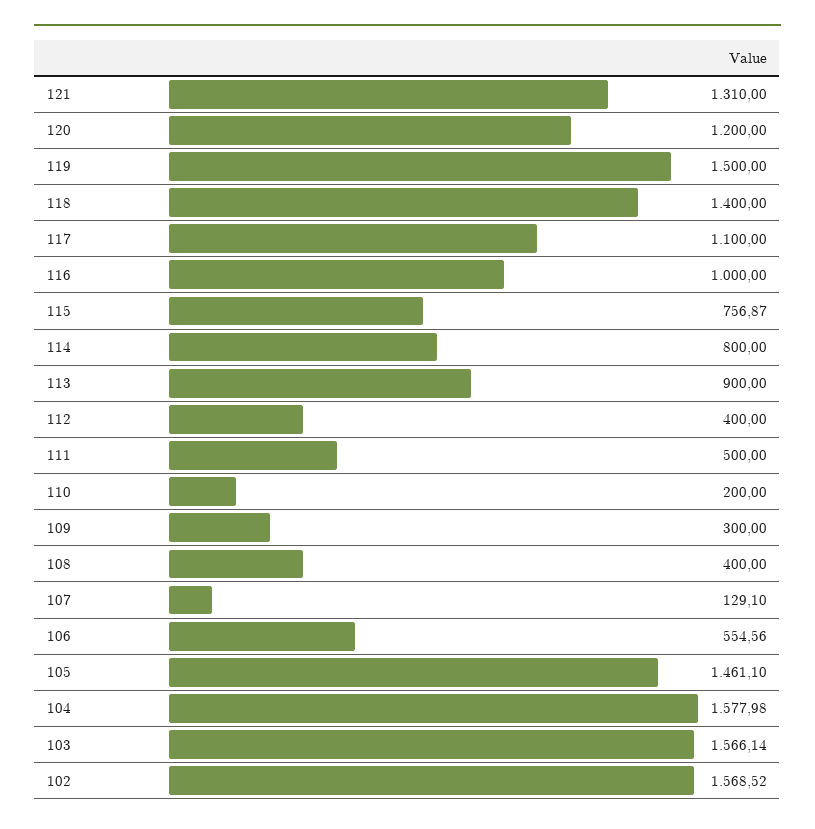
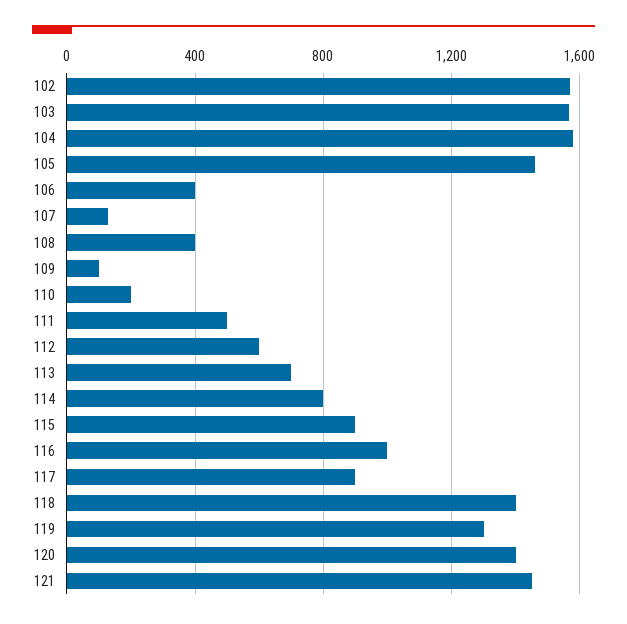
121: 1310 -> 1450
120: 1200 -> 1400
119: 1500 -> 1300
117: 1100 -> 900
115: 756.87 -> 900
113: 900 -> 700
112: 400 -> 600
109: 300 -> 100
106: 554.56 -> 400

